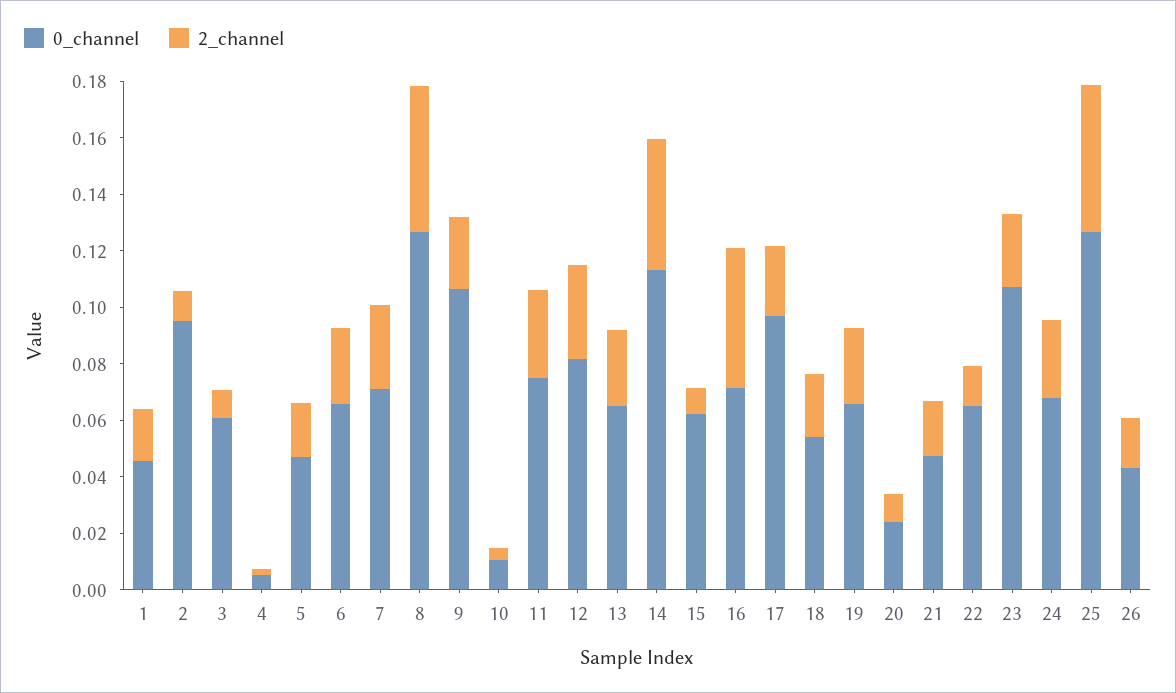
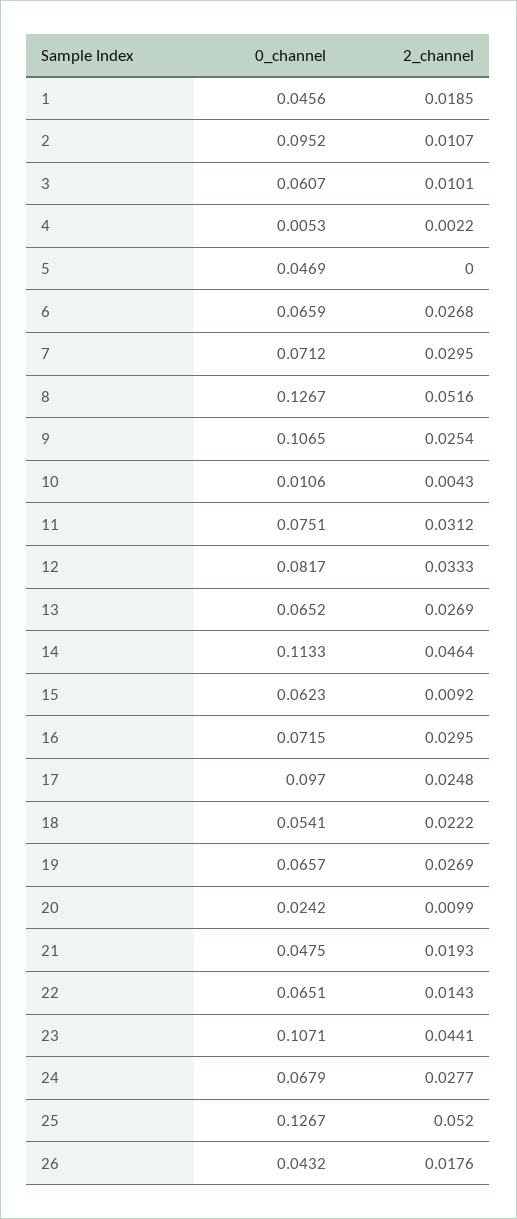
2_channel, 5: 0.02 -> 0
2_channel, 16: 0.05 -> 0.0295
2_channel, 23: 0.025 -> 0.0441

